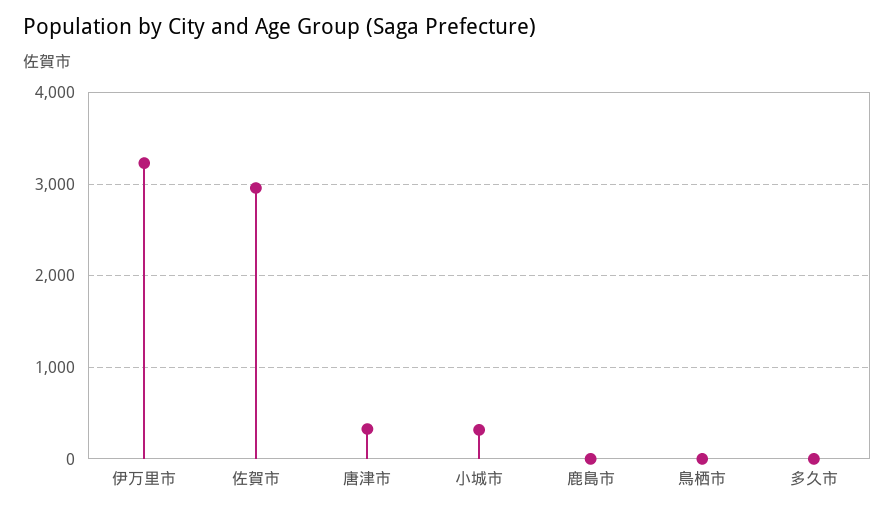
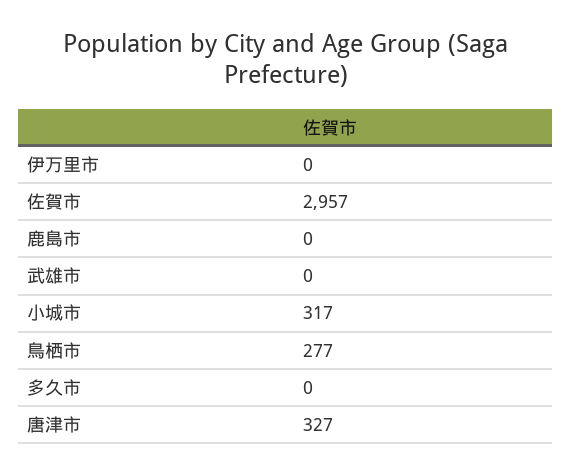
伊万里市: 3200 -> 0
鳥栖市: 0 -> 277
武雄市: none -> 0

